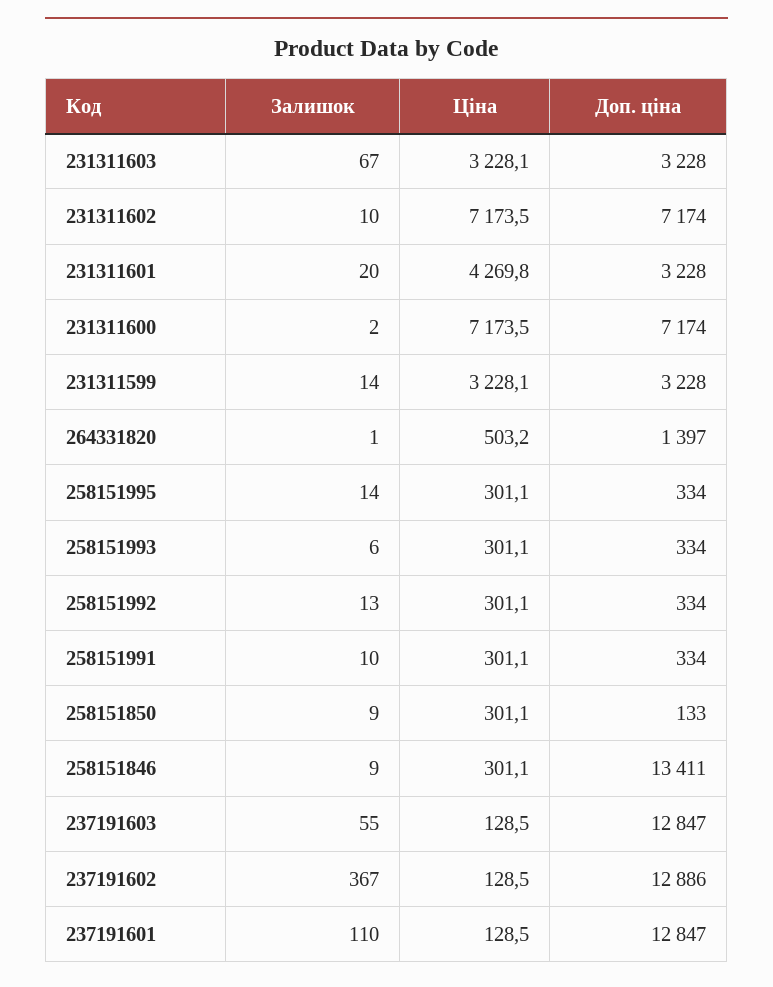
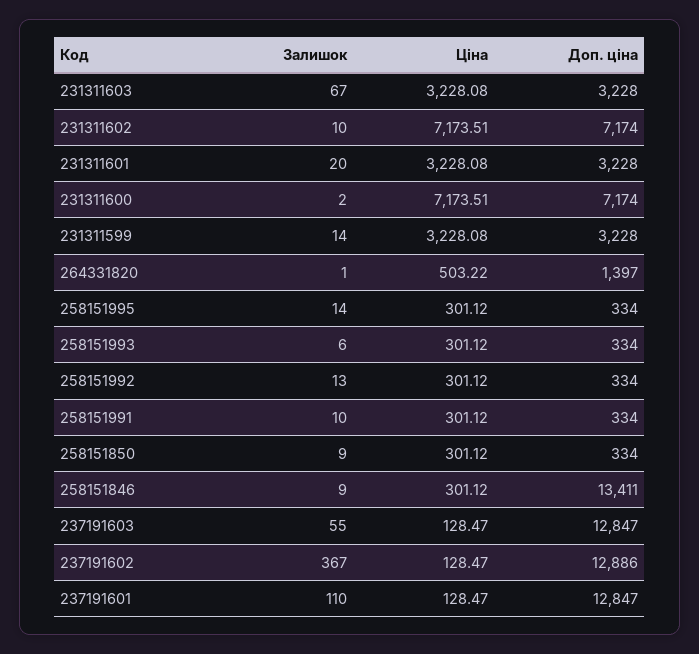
Ціна, 231311601: 4269.8 -> 3228.08
Доп. ціна, 258151850: 133 -> 334

